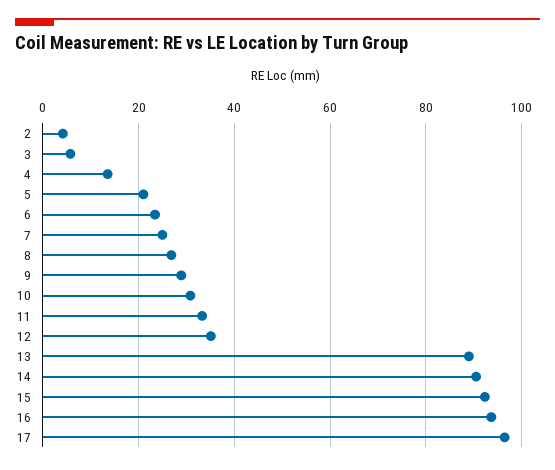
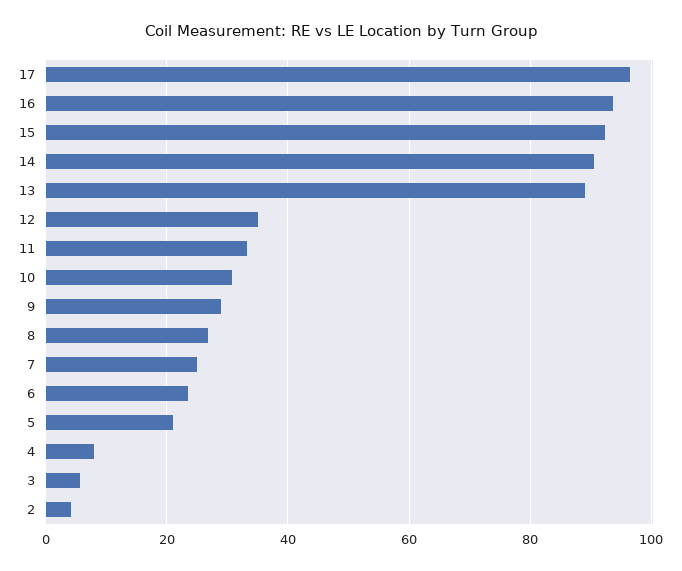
4: 14 -> 8

